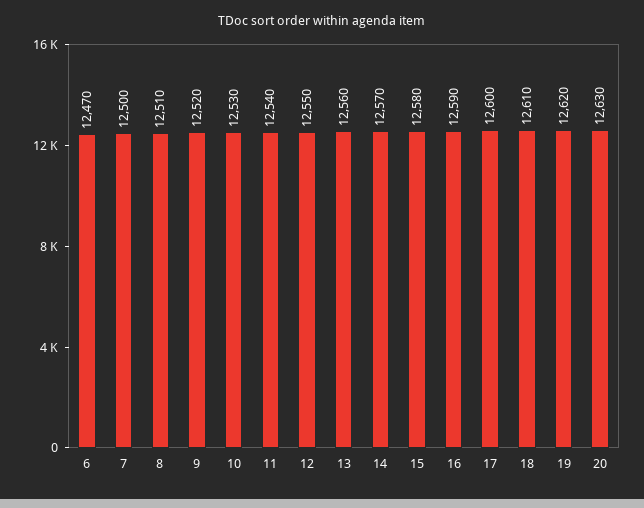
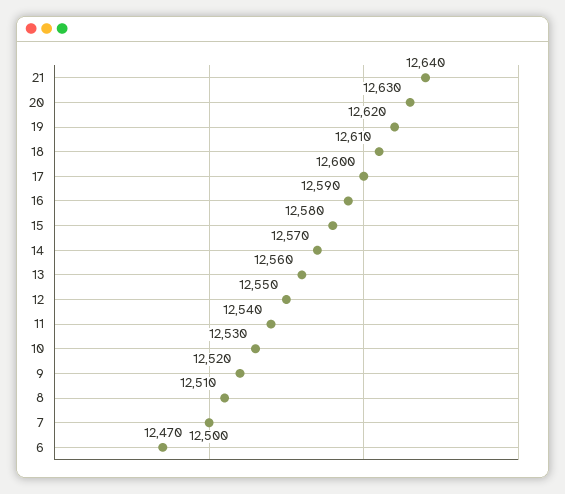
21: none -> 12640

